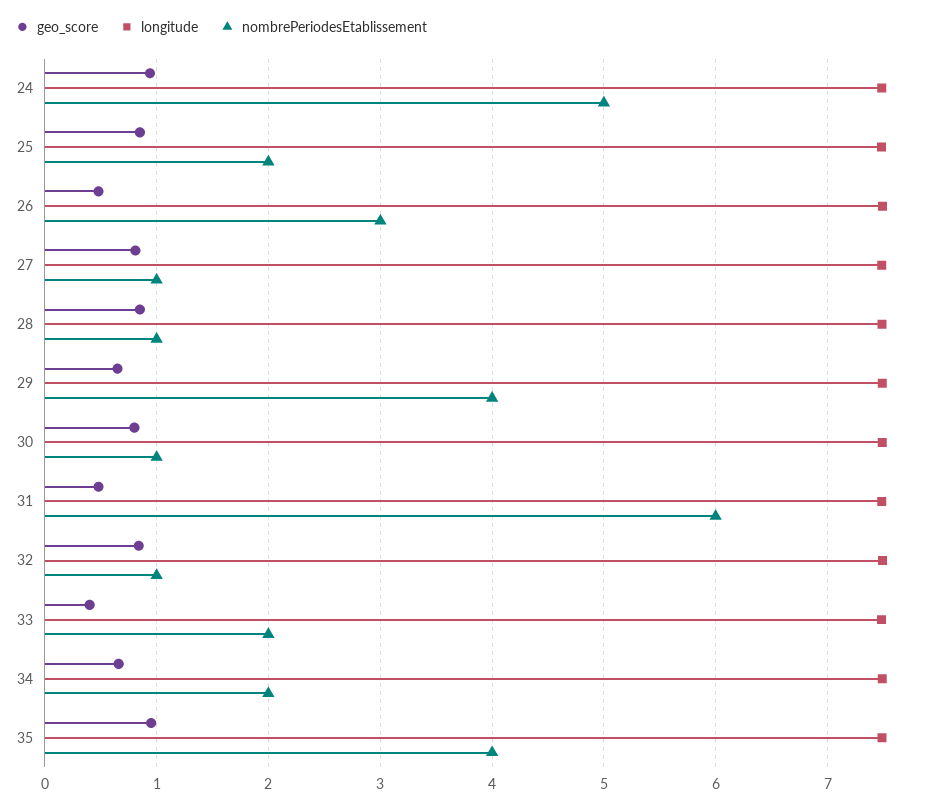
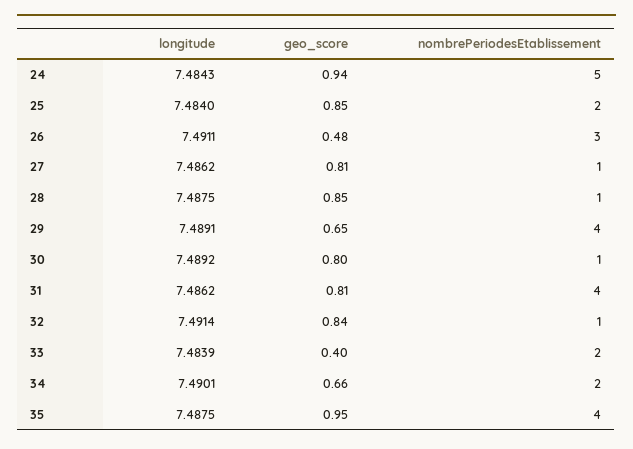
geo_score, 31: 0.5 -> 0.81
nombrePeriodesEtablissement, 31: 6 -> 4

